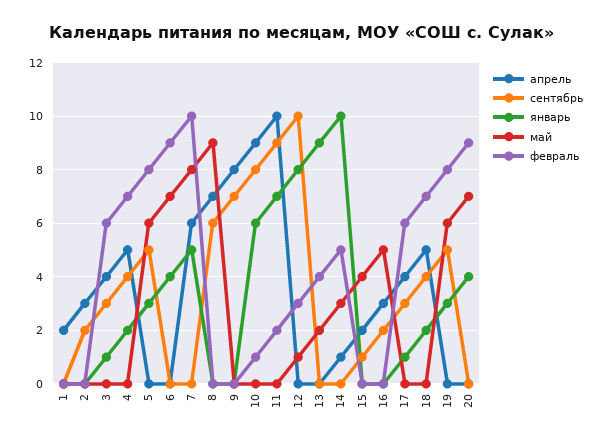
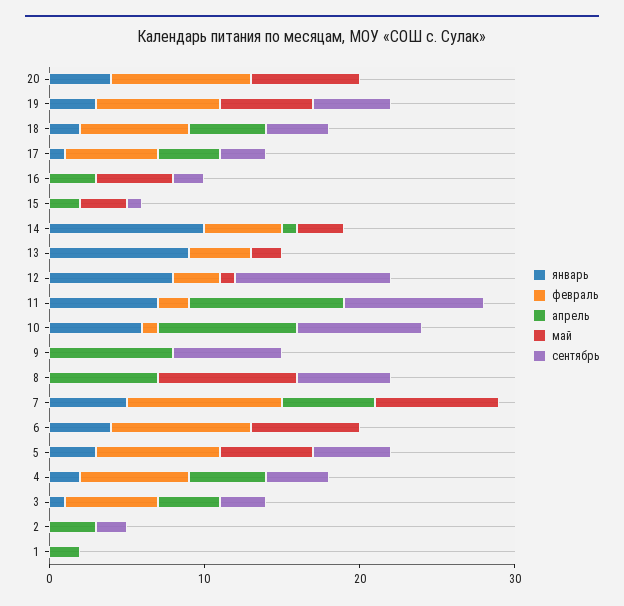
май, 15: 4 -> 3

